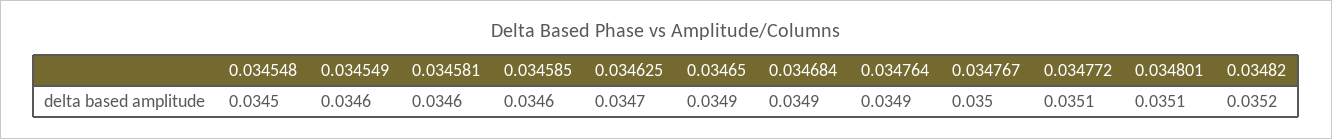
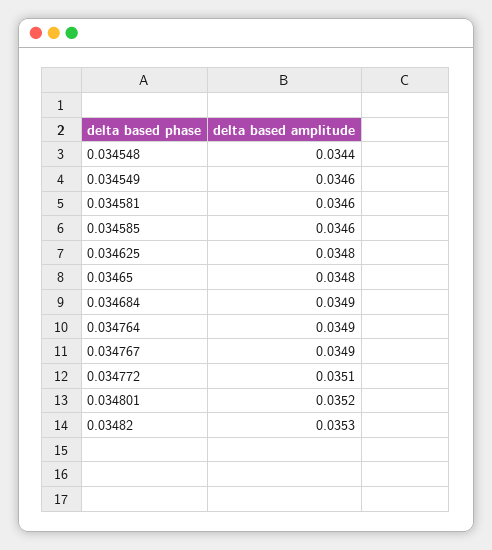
0.034548: 0.0345 -> 0.0344
0.034625: 0.0347 -> 0.0348
0.03465: 0.0349 -> 0.0348
0.034767: 0.035 -> 0.0349
0.034801: 0.0351 -> 0.0352
0.03482: 0.0352 -> 0.0353

